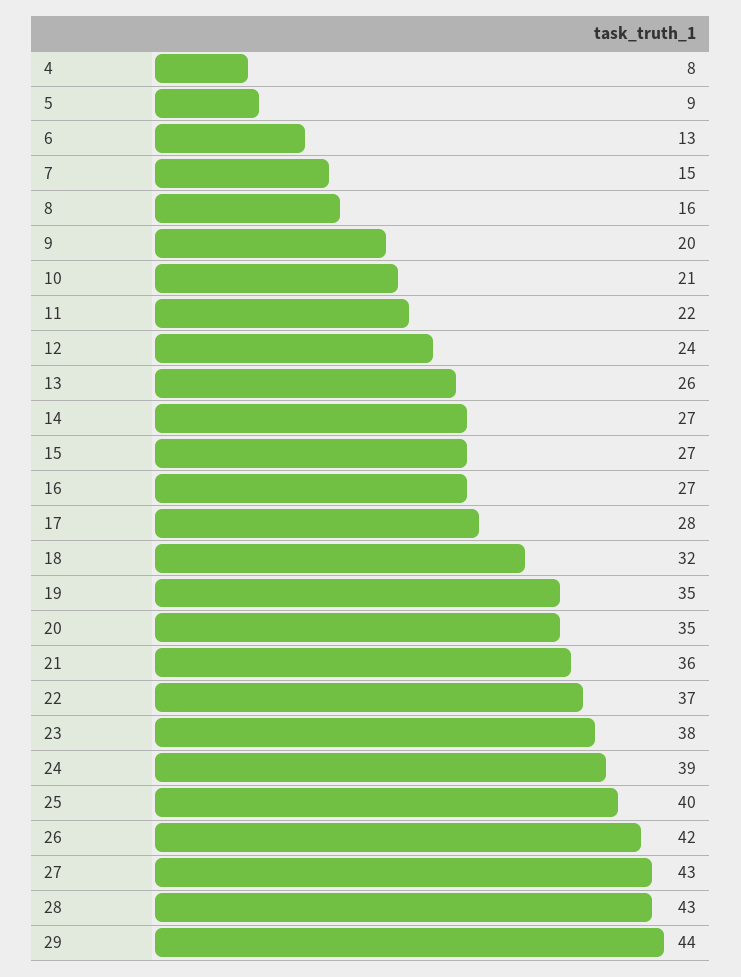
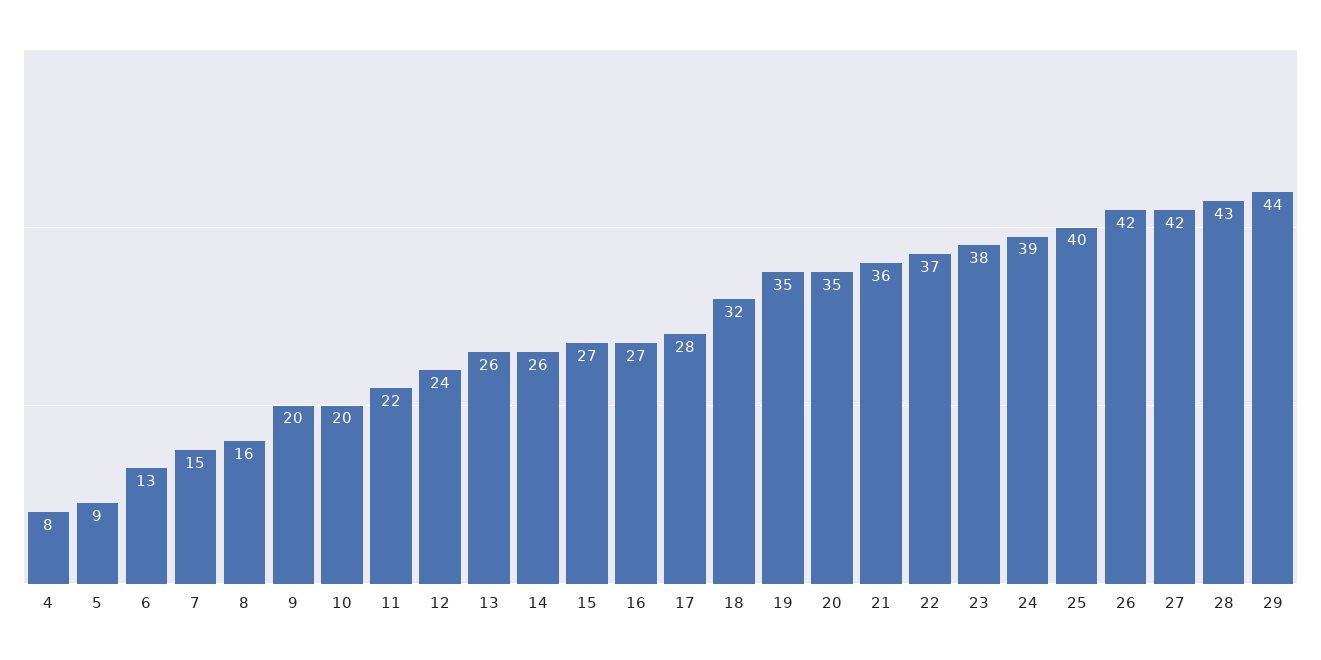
10: 21 -> 20
14: 27 -> 26
27: 43 -> 42

